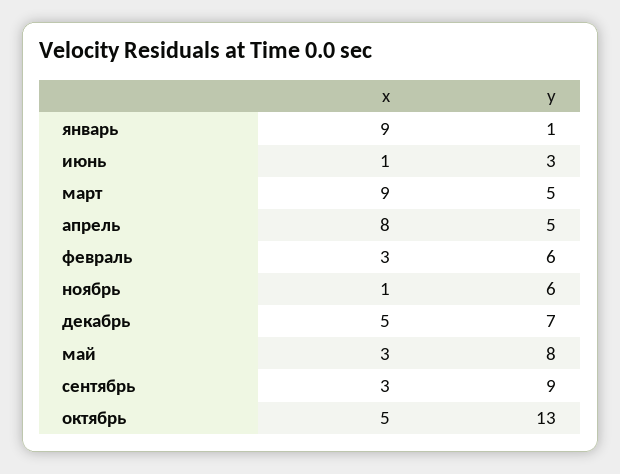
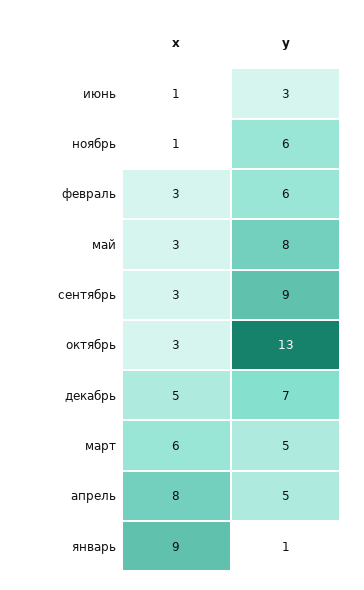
x, март: 9 -> 6
x, октябрь: 5 -> 3

